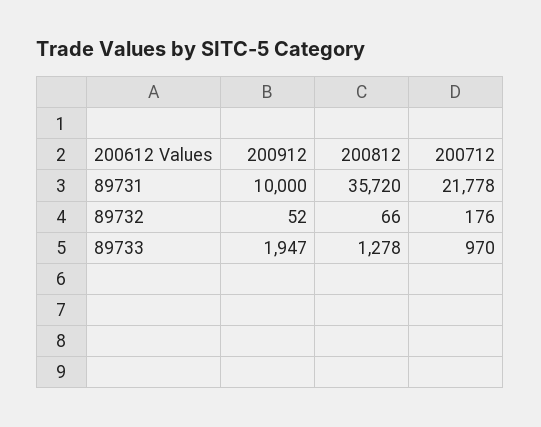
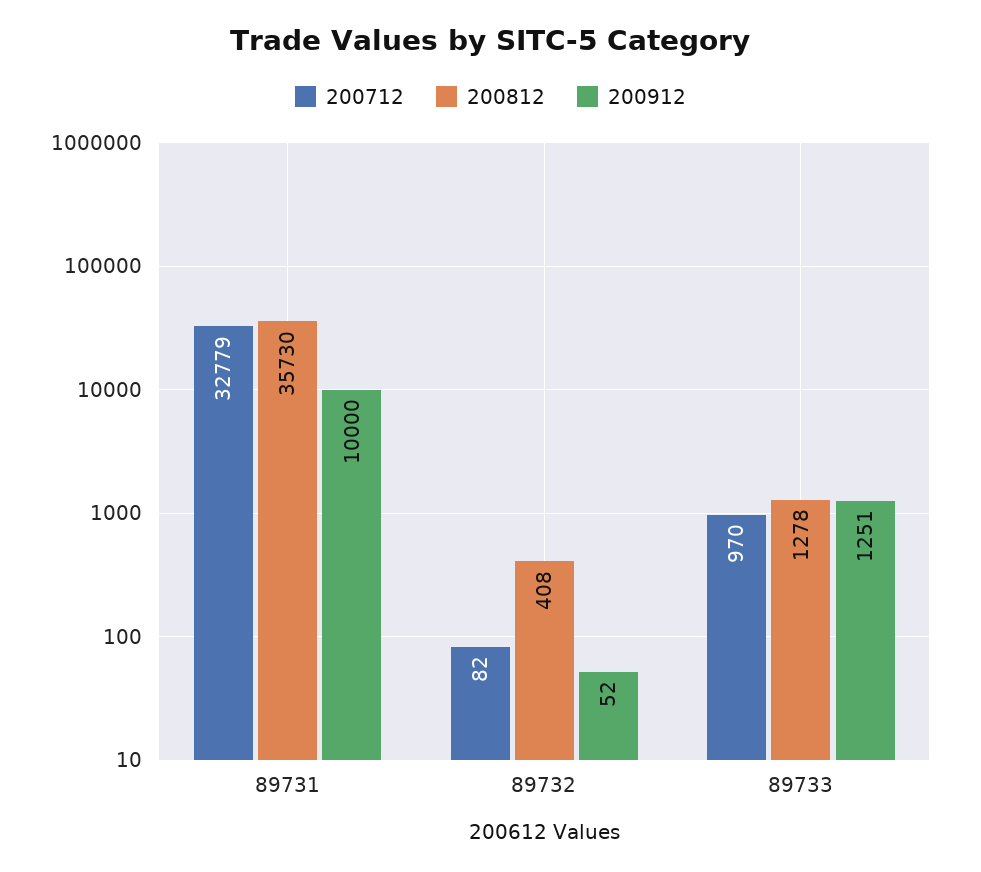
200812, 89731: 35720 -> 35730
200712, 89731: 21778 -> 32779
200812, 89732: 66 -> 408
200712, 89732: 176 -> 82
200912, 89733: 1947 -> 1251

